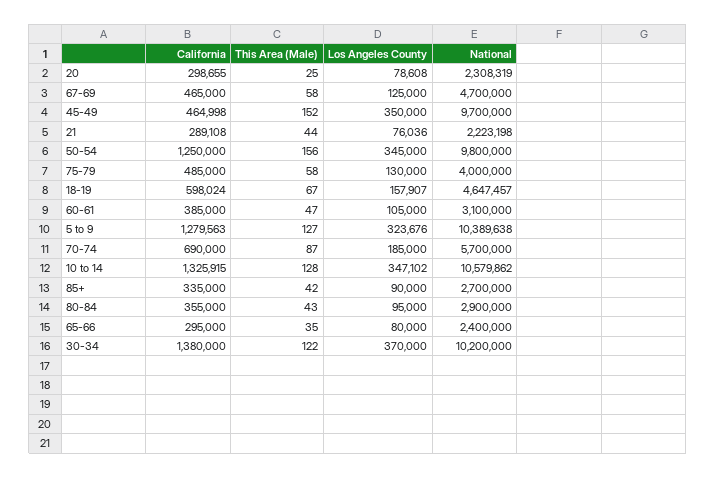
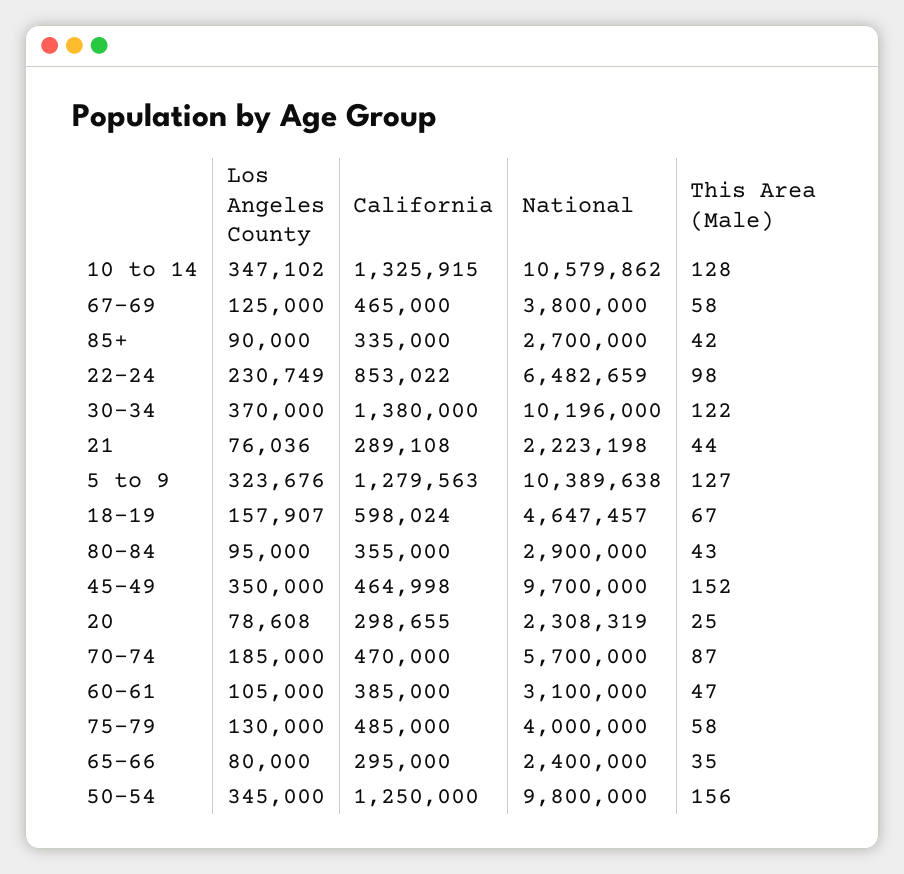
National, 67-69: 4700000 -> 3800000
California, 70-74: 690000 -> 470000
National, 30-34: 10200000 -> 10196000
Los Angeles County, 22-24: none -> 230749
California, 22-24: none -> 853022
National, 22-24: none -> 6482659
This Area (Male), 22-24: none -> 98

